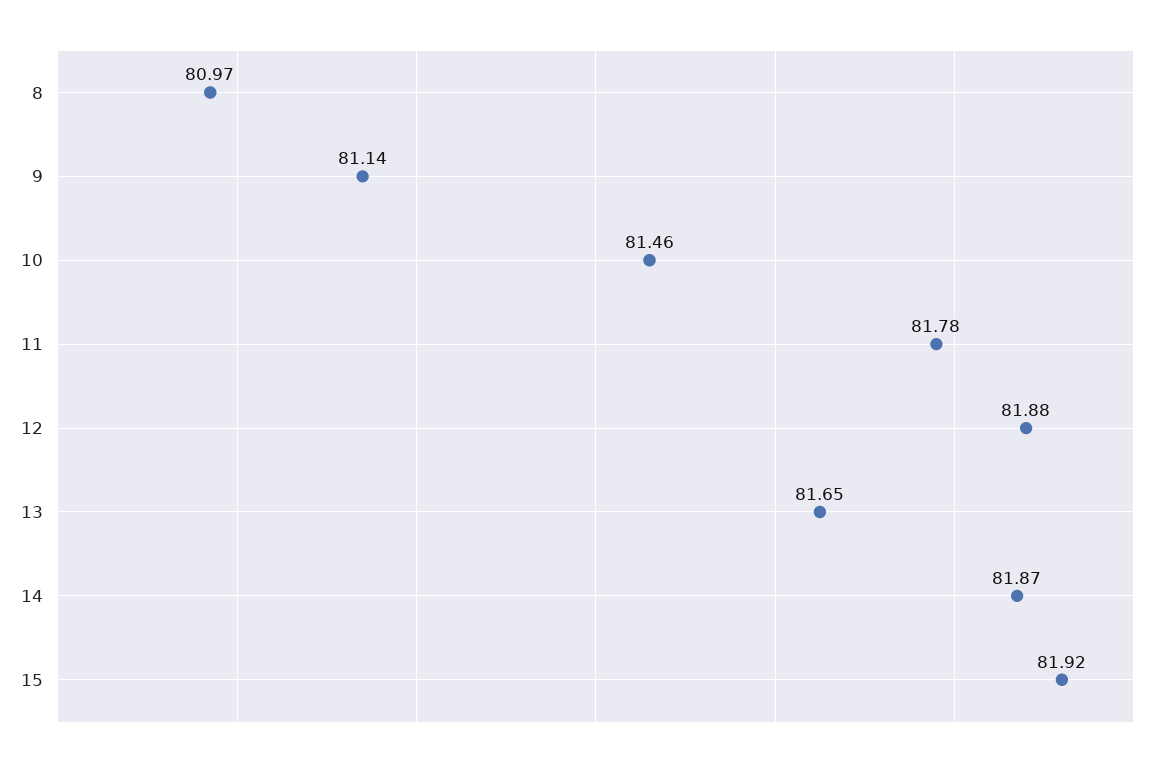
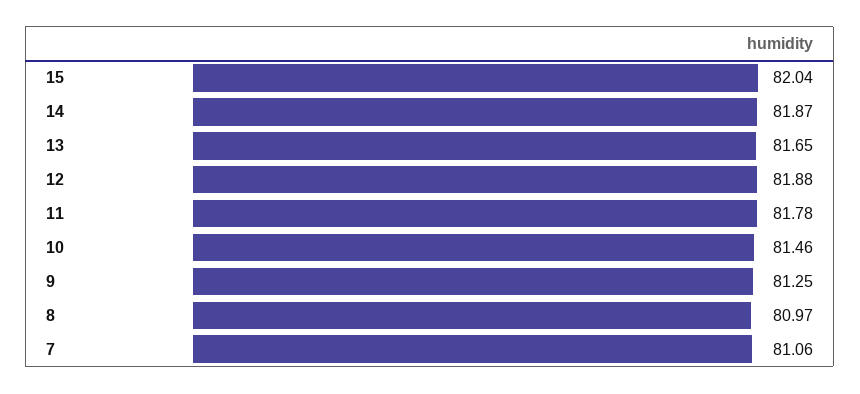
9: 81.14 -> 81.25
15: 81.92 -> 82.04
7: none -> 81.06

